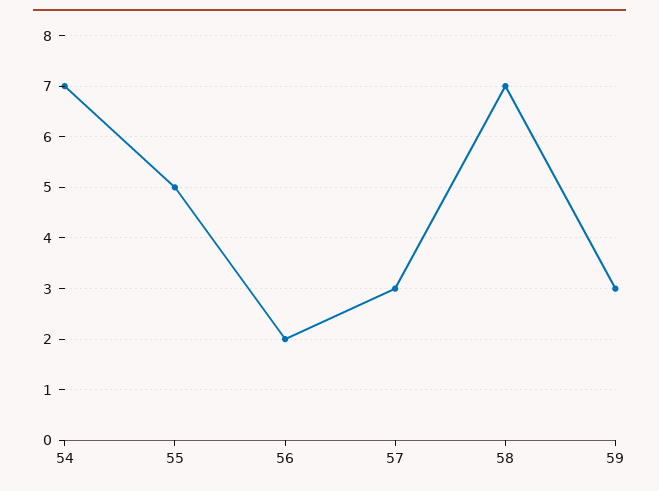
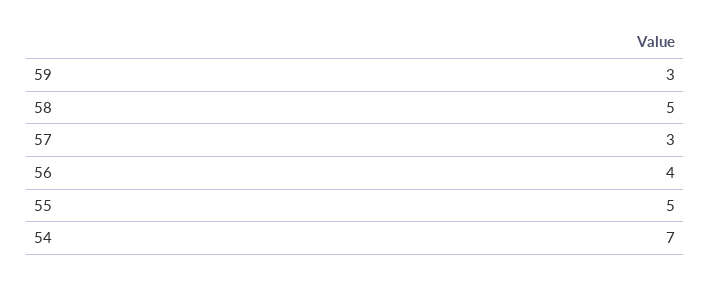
56: 2 -> 4
58: 7 -> 5

